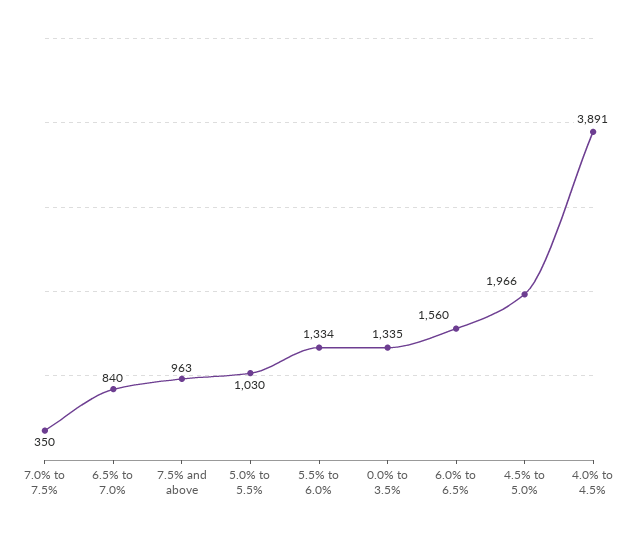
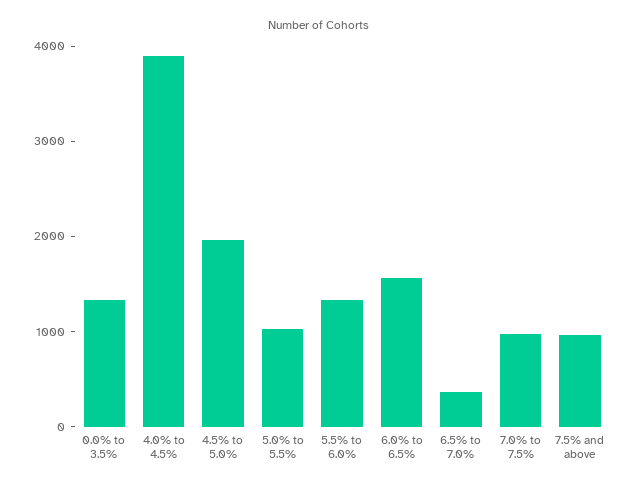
7.0% to 7.5%: 350 -> 1000
6.5% to 7.0%: 840 -> 400

